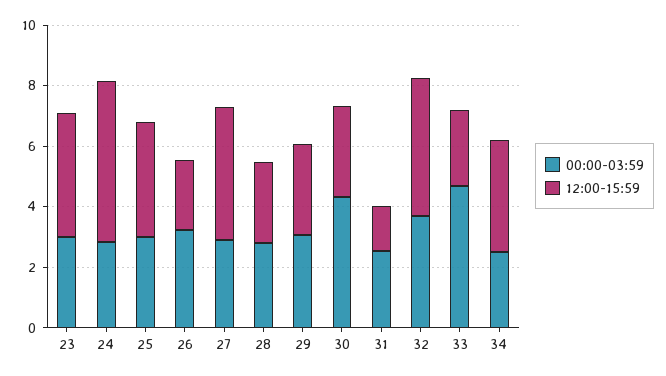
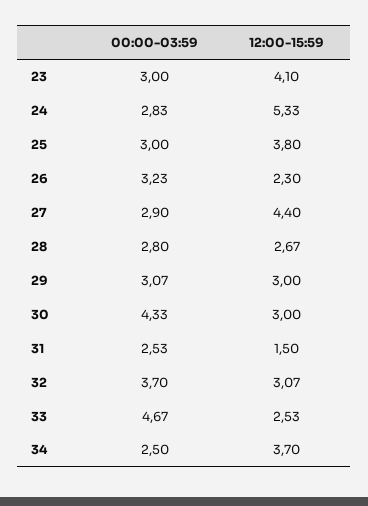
12:00-15:59, 32: 4.5 -> 3.07

